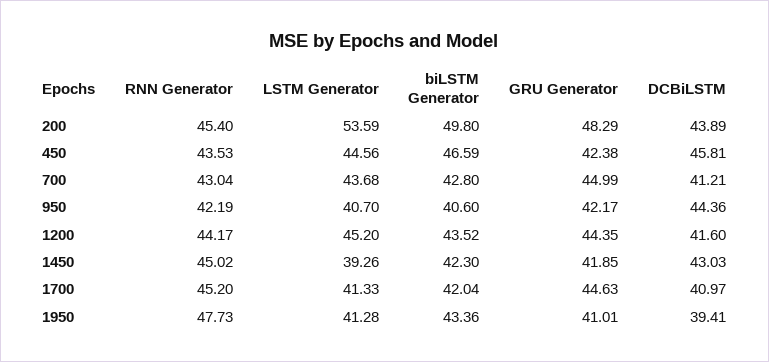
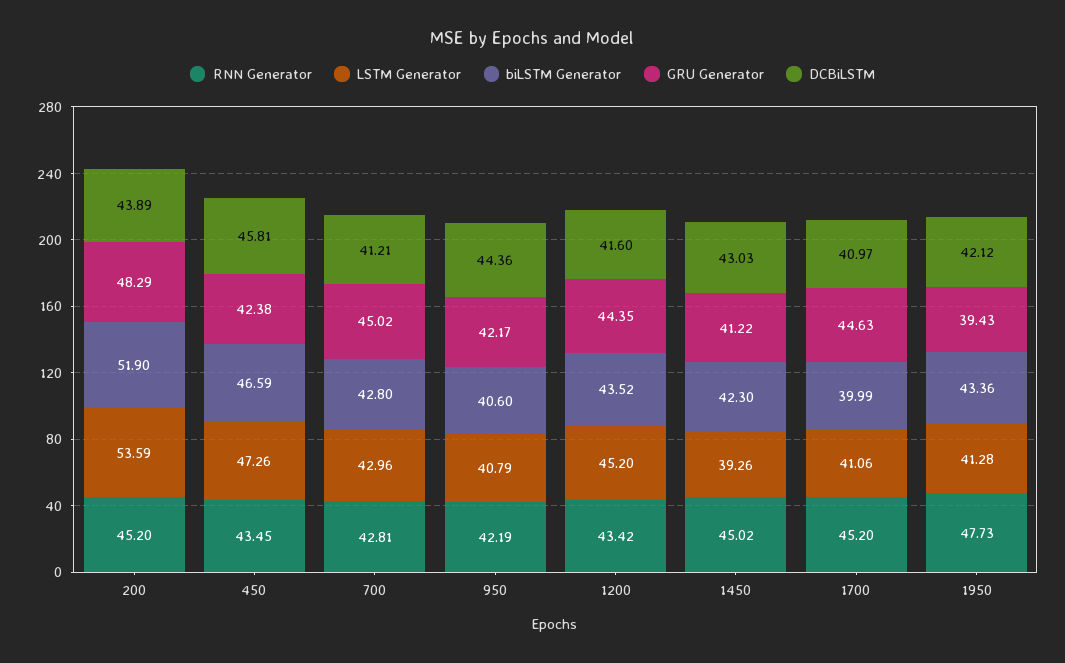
RNN Generator, 200: 45.4 -> 45.2
biLSTM Generator, 200: 49.8 -> 51.9
RNN Generator, 450: 43.53 -> 43.45
LSTM Generator, 450: 44.56 -> 47.26
RNN Generator, 700: 43.04 -> 42.81
LSTM Generator, 700: 43.68 -> 42.96
GRU Generator, 700: 44.99 -> 45.02
LSTM Generator, 950: 40.7 -> 40.79
RNN Generator, 1200: 44.17 -> 43.42
GRU Generator, 1450: 41.85 -> 41.22
LSTM Generator, 1700: 41.33 -> 41.06
biLSTM Generator, 1700: 42.04 -> 39.99
GRU Generator, 1950: 41.01 -> 39.43
DCBiLSTM, 1950: 39.41 -> 42.12

